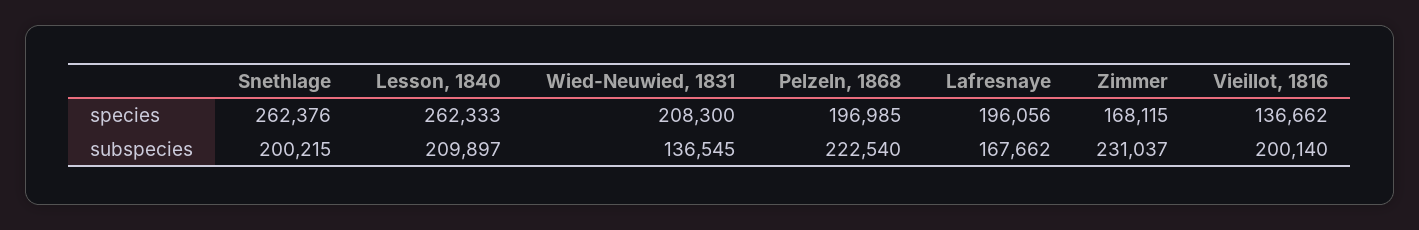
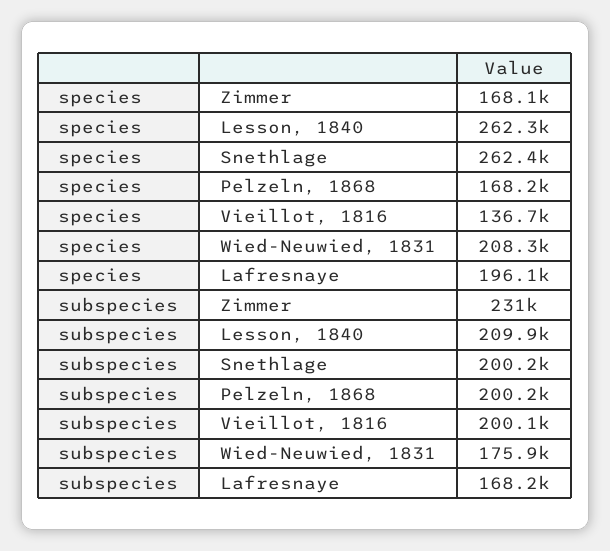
Pelzeln, 1868, species: 196985 -> 168200
Wied-Neuwied, 1831, subspecies: 136545 -> 175900
Pelzeln, 1868, subspecies: 222540 -> 200200
Lafresnaye, subspecies: 167662 -> 168200

